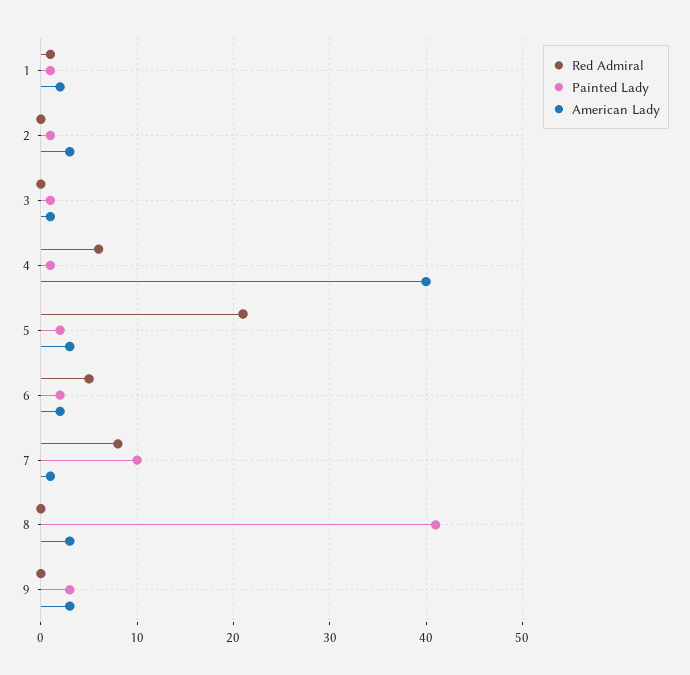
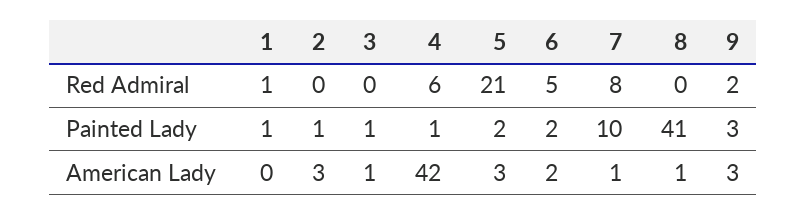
American Lady, 1: 2 -> 0
American Lady, 4: 40 -> 42
American Lady, 8: 3 -> 1
Red Admiral, 9: 0 -> 2

